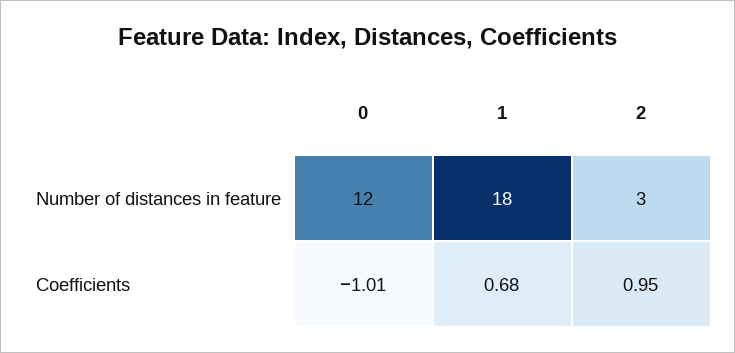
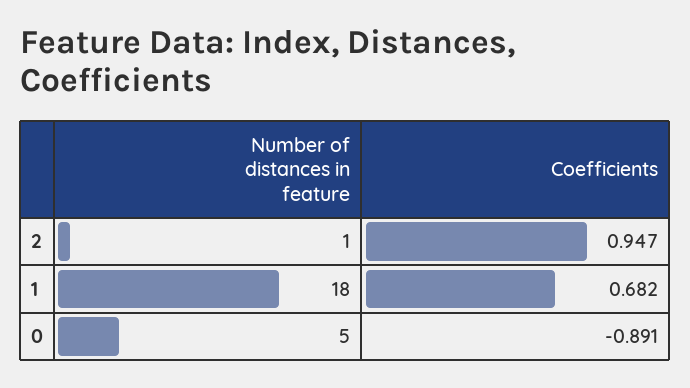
0, Number of distances in feature: 12 -> 5
2, Number of distances in feature: 3 -> 1
0, Coefficients: -1.01 -> -0.891

